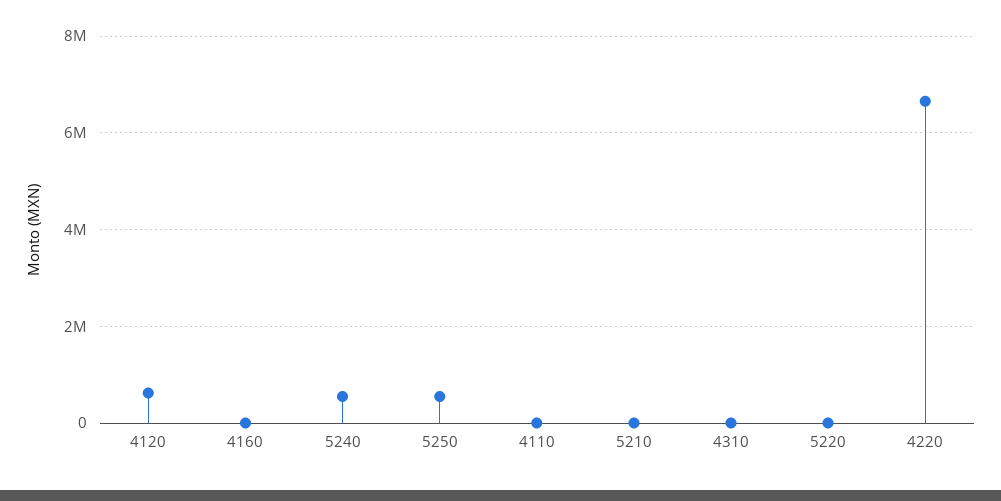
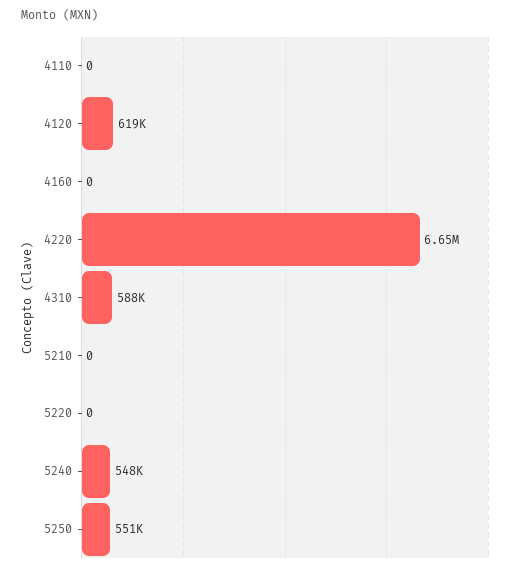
4310: 0 -> 588000

